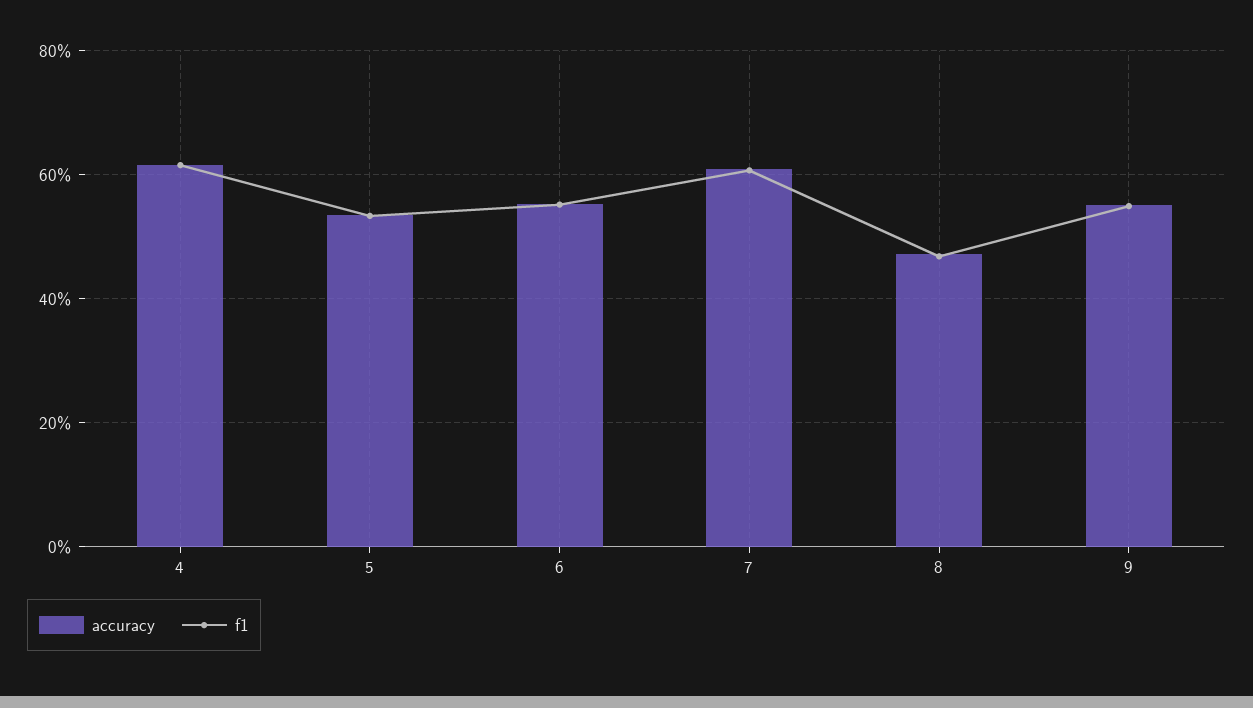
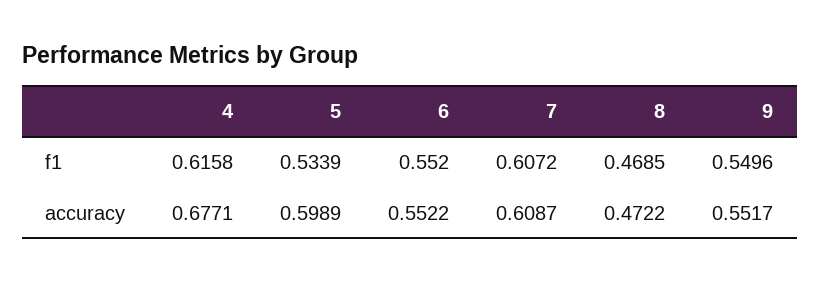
accuracy, 4: 0.62 -> 0.6771
accuracy, 5: 0.54 -> 0.5989

